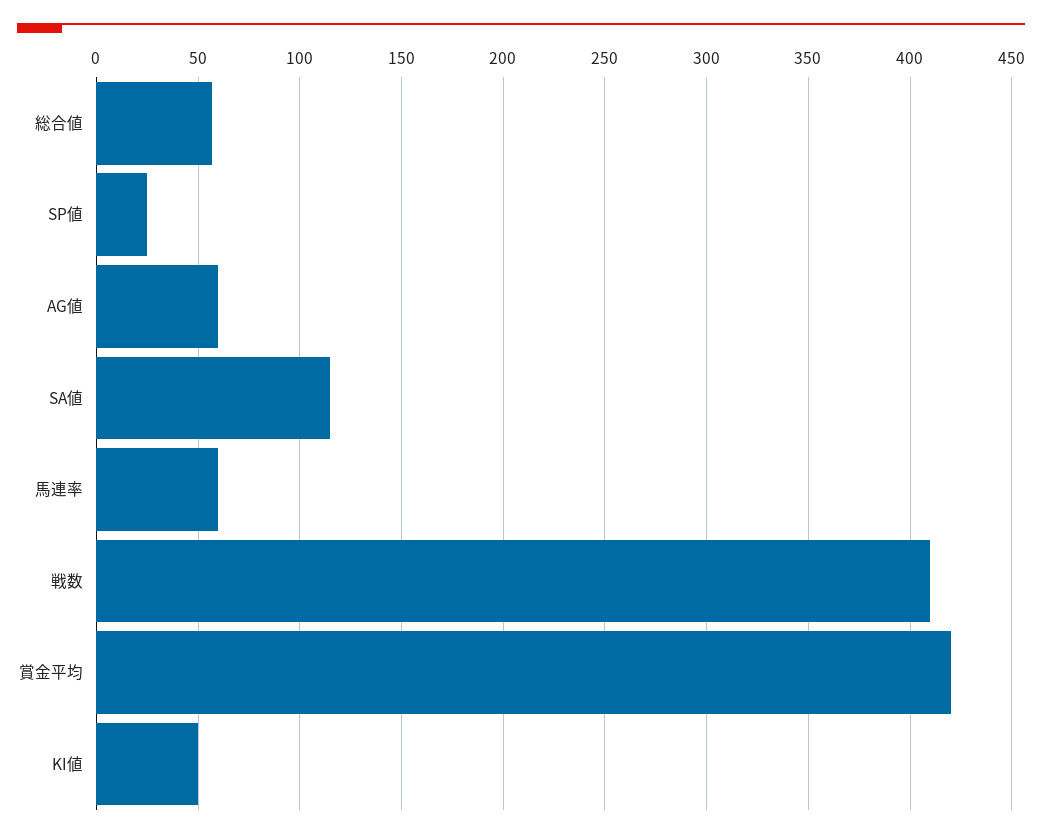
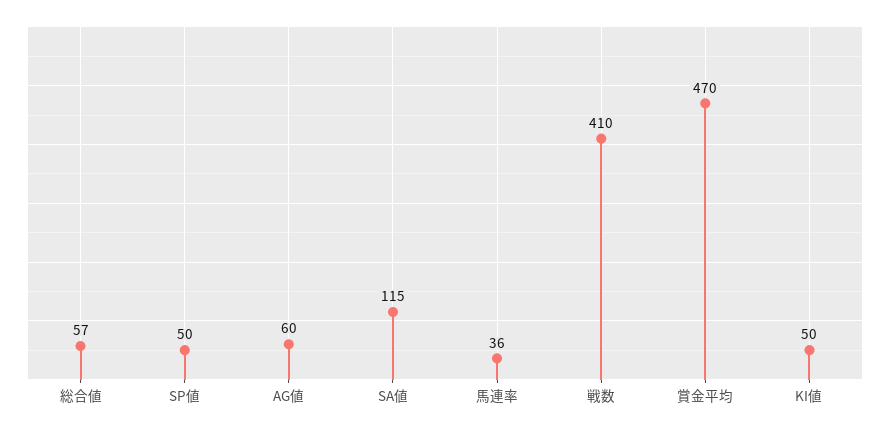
SP値: 25 -> 50
馬連率: 60 -> 36
賞金平均: 420 -> 470

